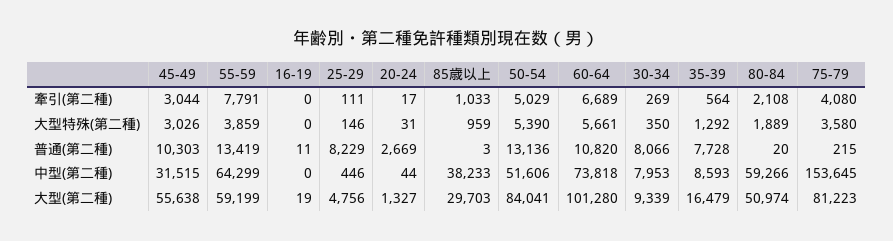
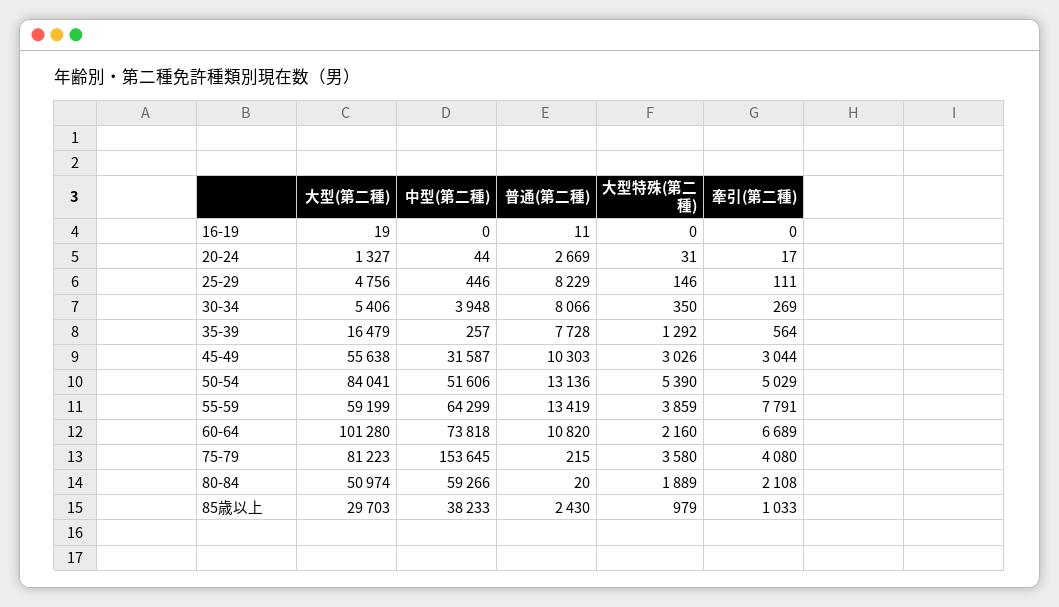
85歳以上, 大型特殊(第二種): 959 -> 979
60-64, 大型特殊(第二種): 5661 -> 2160
85歳以上, 普通(第二種): 3 -> 2430
45-49, 中型(第二種): 31515 -> 31587
30-34, 中型(第二種): 7953 -> 3948
35-39, 中型(第二種): 8593 -> 257
30-34, 大型(第二種): 9339 -> 5406

